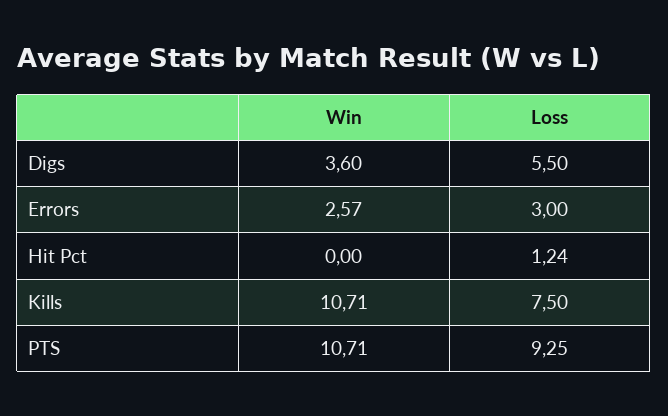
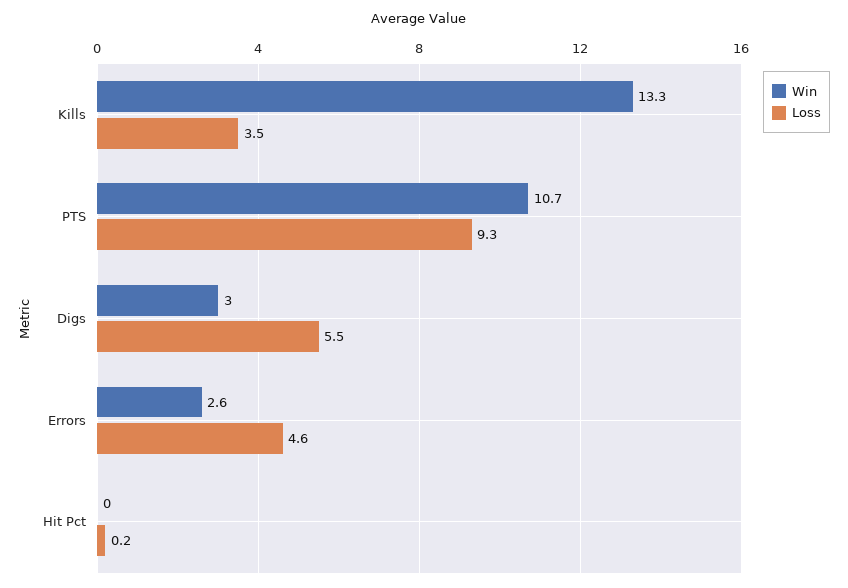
Win, Digs: 3.6 -> 3
Loss, Errors: 3 -> 4.6
Loss, Hit Pct: 1.24 -> 0.2
Win, Kills: 10.71 -> 13.3
Loss, Kills: 7.5 -> 3.5

